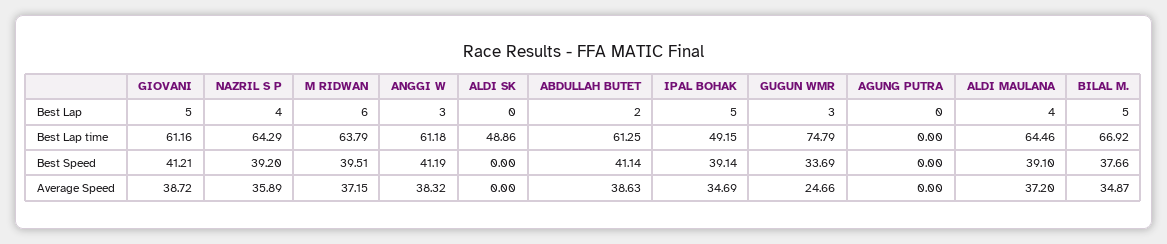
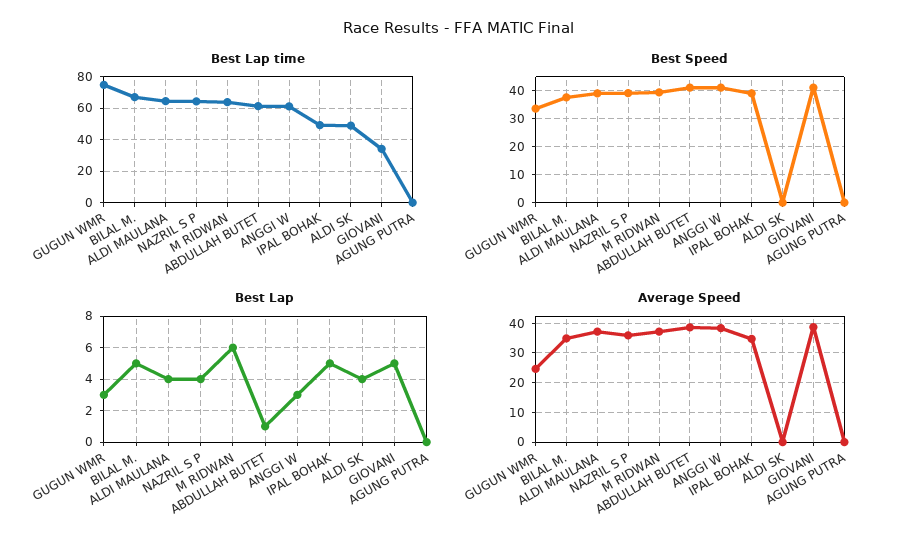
Best Lap, ALDI SK: 0 -> 4
Best Lap, ABDULLAH BUTET: 2 -> 1
Best Lap time, GIOVANI: 61.16 -> 35

